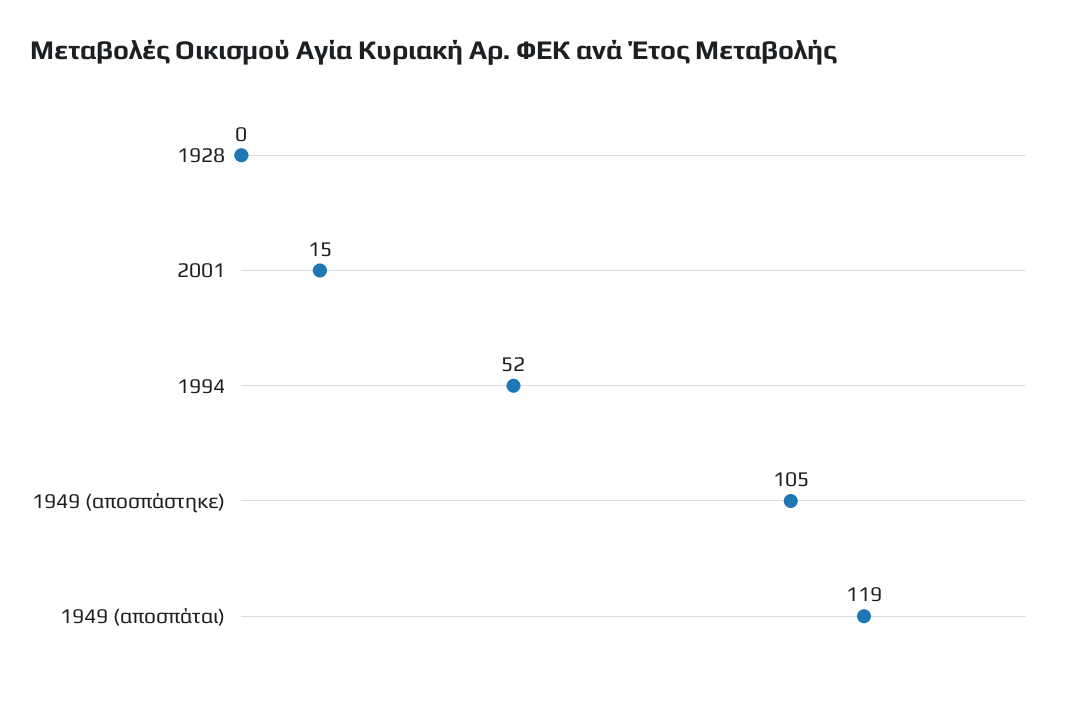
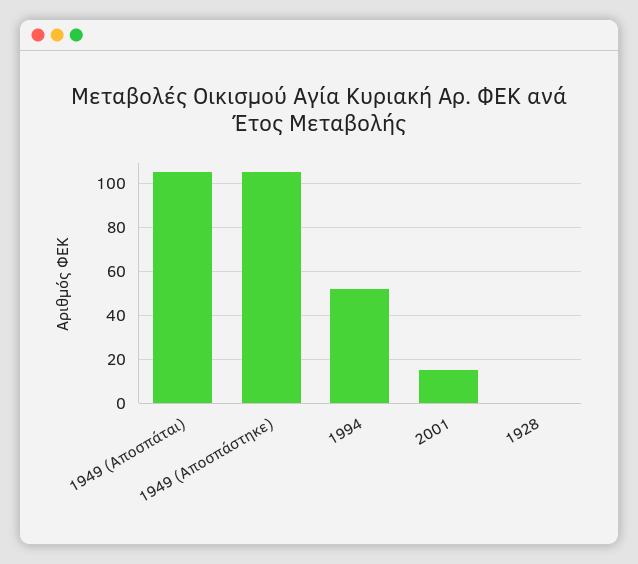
1949 (αποσπάται): 119 -> 105

